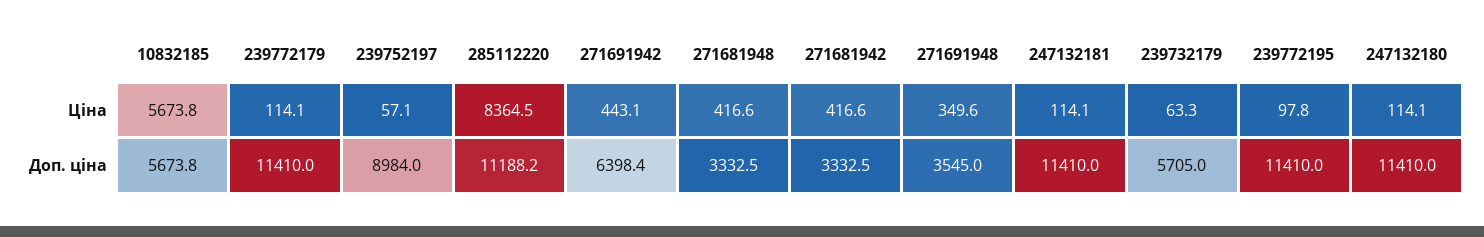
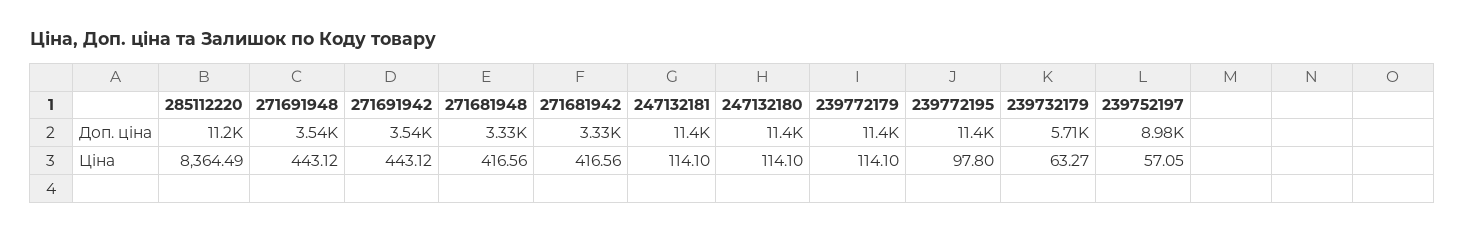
10832185, Ціна: 5673.8 -> none
271691948, Ціна: 349.6 -> 443.12
10832185, Доп. ціна: 5673.8 -> none
271691942, Доп. ціна: 6398.4 -> 3540

